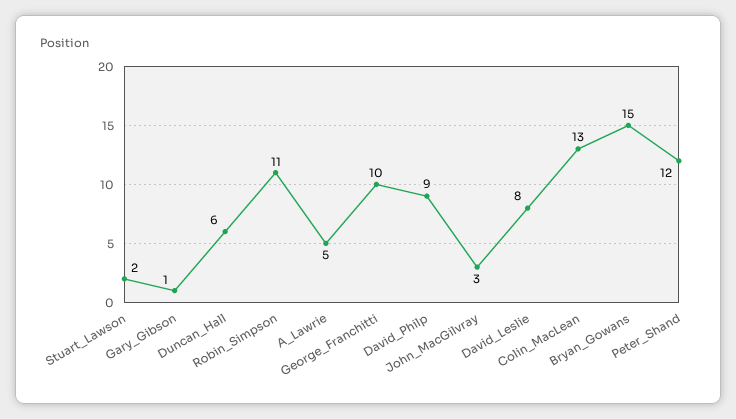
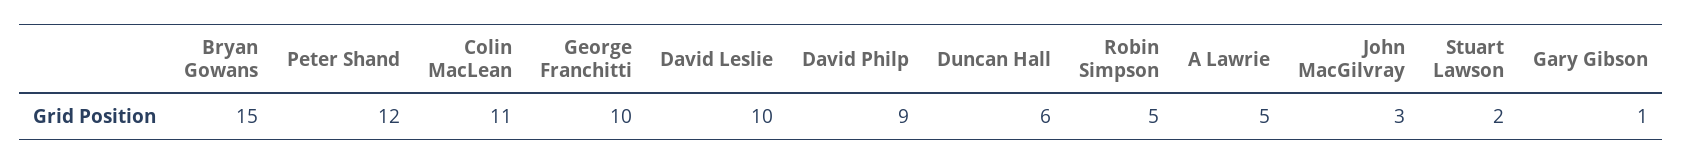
Robin_Simpson: 11 -> 5
David_Leslie: 8 -> 10
Colin_MacLean: 13 -> 11

